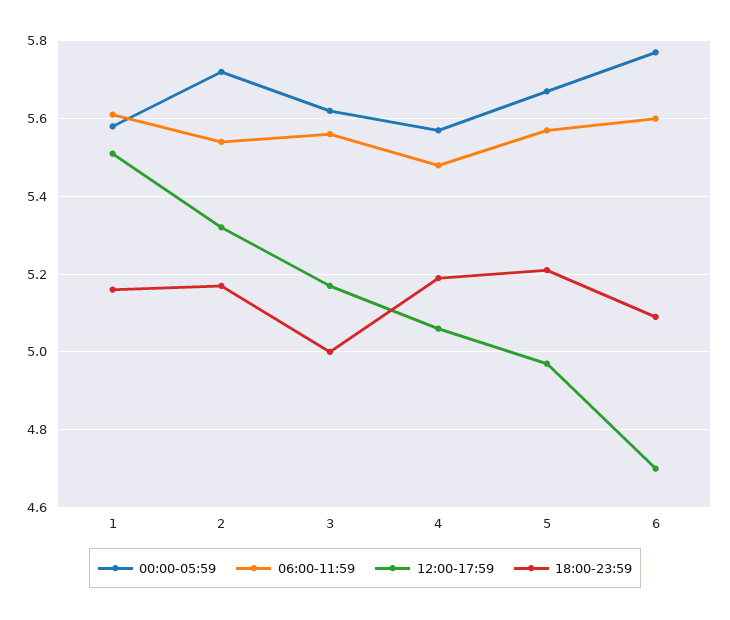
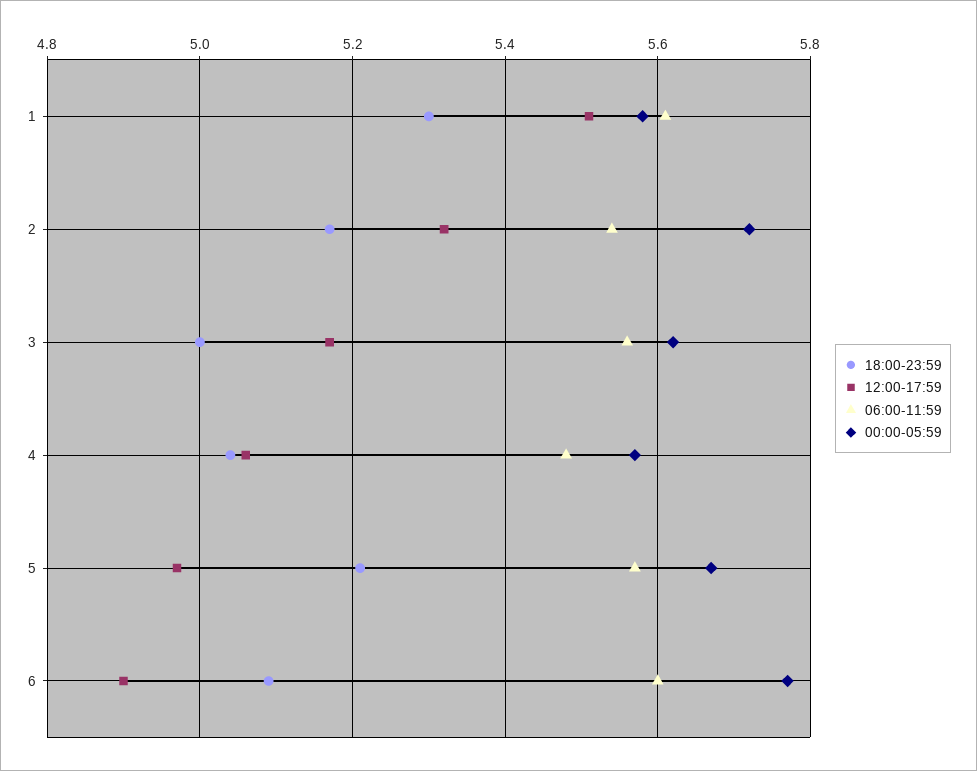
18:00-23:59, 1: 5.15 -> 5.3
18:00-23:59, 4: 5.2 -> 5.05
12:00-17:59, 6: 4.7 -> 4.9

